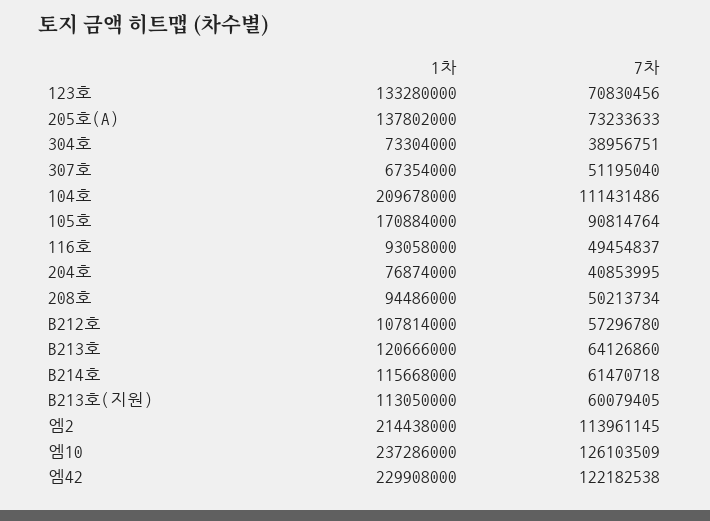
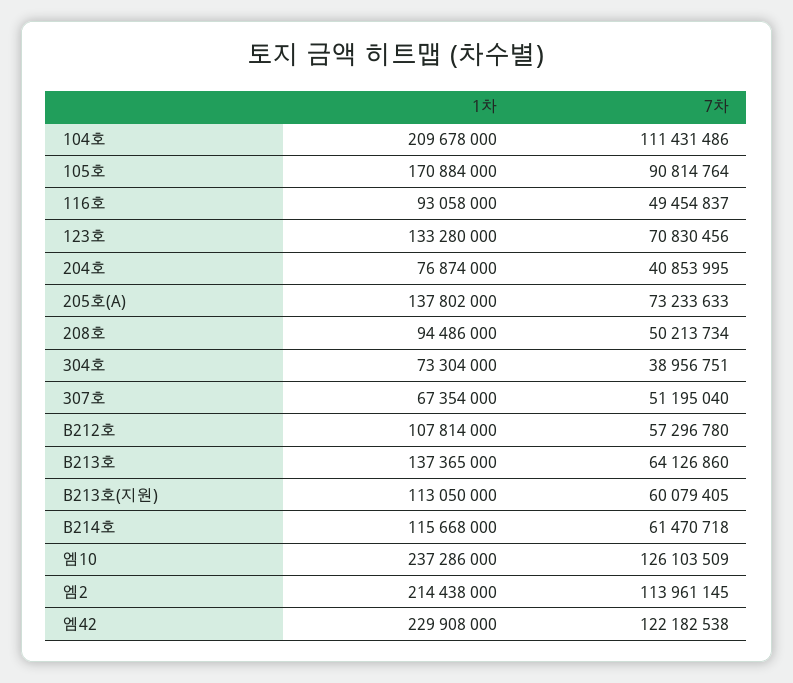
1차, B213호: 120666000 -> 137365000

